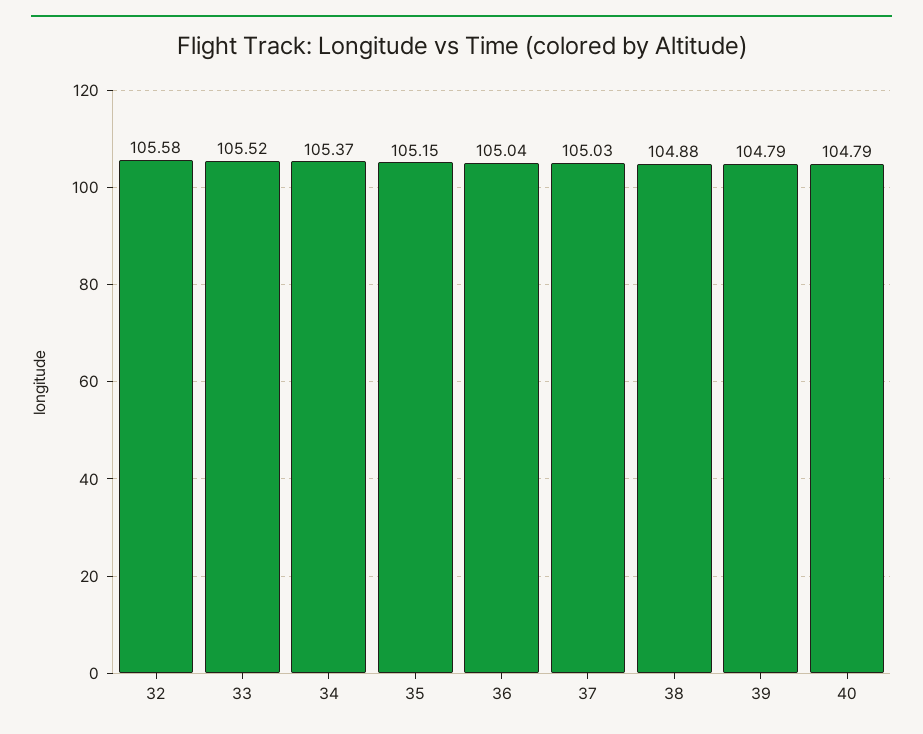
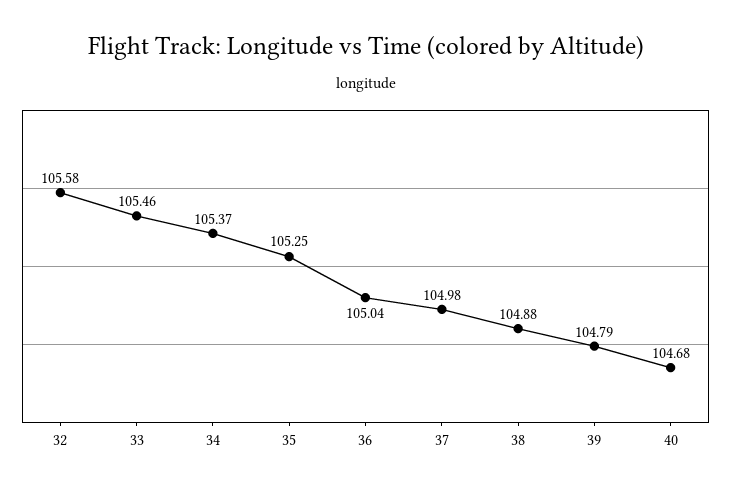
33: 105.52 -> 105.46
35: 105.15 -> 105.25
37: 105.03 -> 104.98
40: 104.79 -> 104.68

